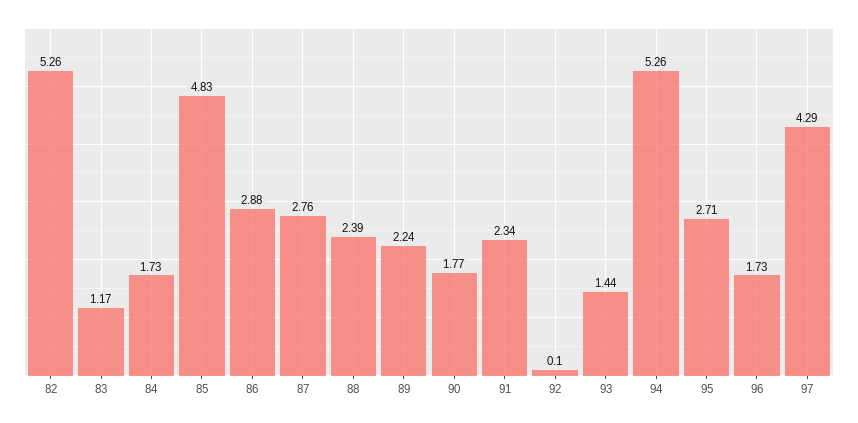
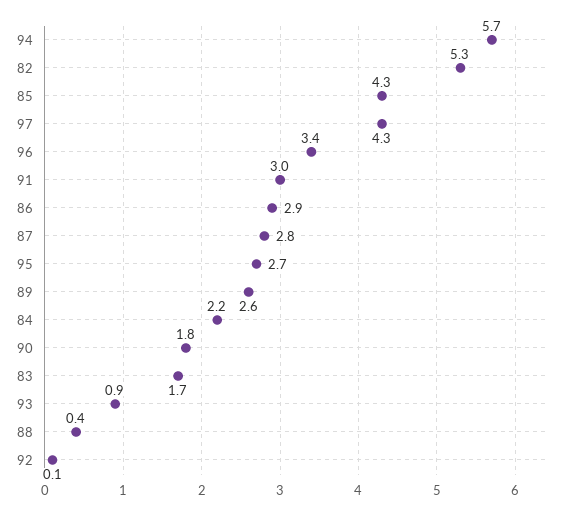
83: 1.17 -> 1.7
84: 1.73 -> 2.2
85: 4.83 -> 4.3
88: 2.39 -> 0.4
89: 2.24 -> 2.6
91: 2.34 -> 3
93: 1.44 -> 0.9
94: 5.26 -> 5.7
96: 1.73 -> 3.4

